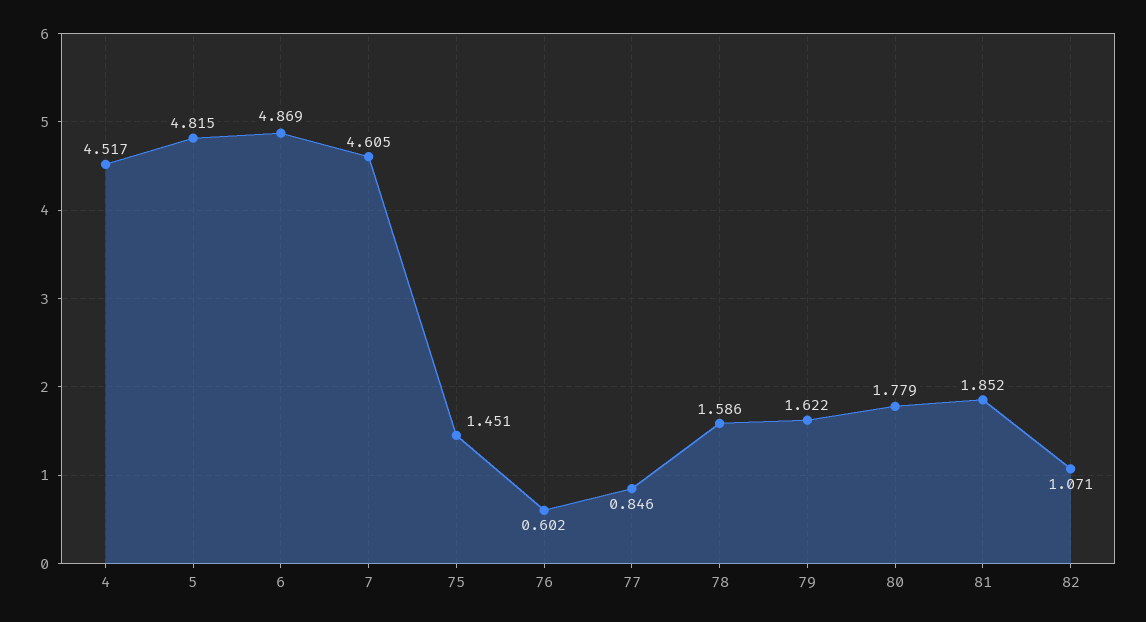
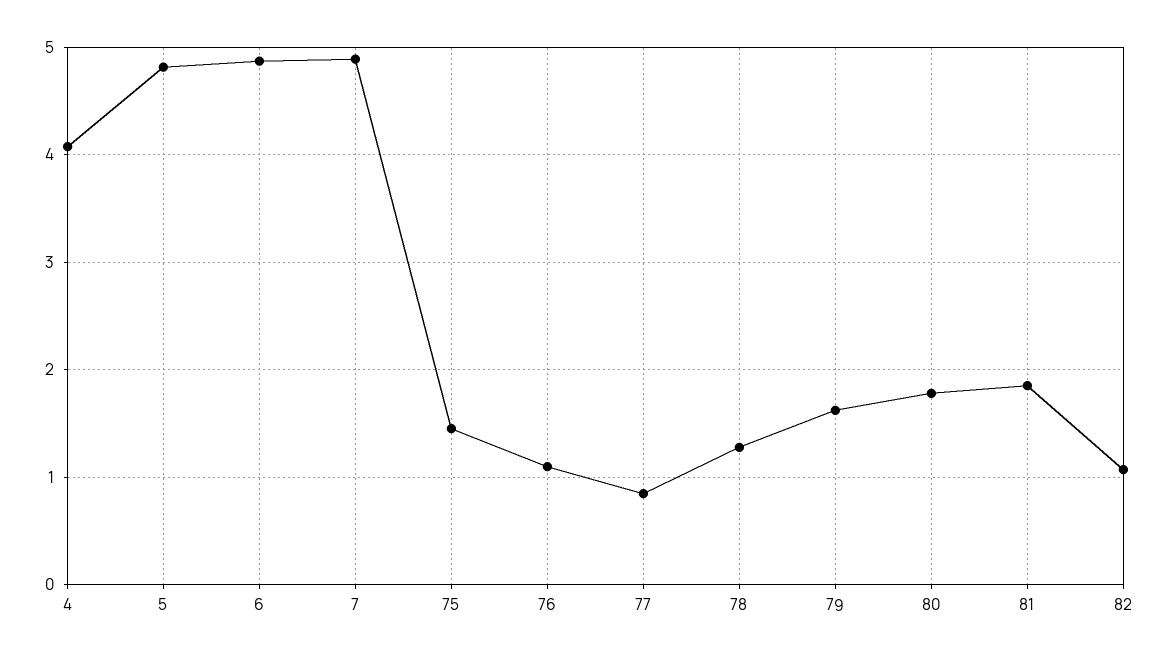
4: 4.517 -> 4.1
7: 4.605 -> 4.9
76: 0.602 -> 1.1
78: 1.586 -> 1.3

